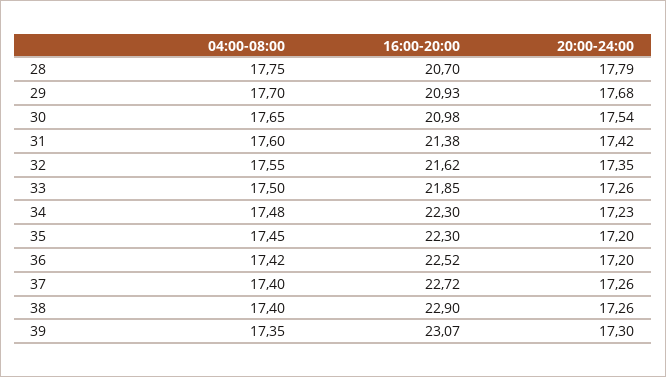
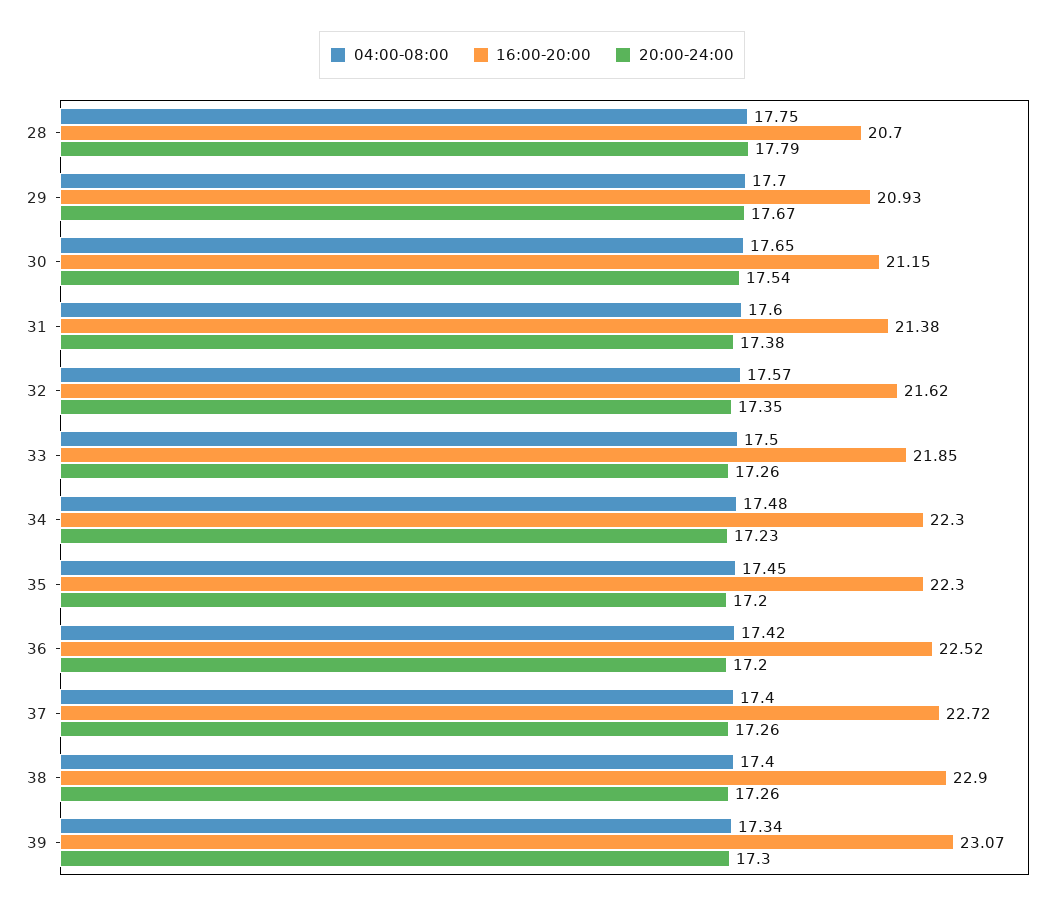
20:00-24:00, 29: 17.68 -> 17.67
16:00-20:00, 30: 20.98 -> 21.15
20:00-24:00, 31: 17.42 -> 17.38
04:00-08:00, 32: 17.55 -> 17.57
04:00-08:00, 39: 17.35 -> 17.34

